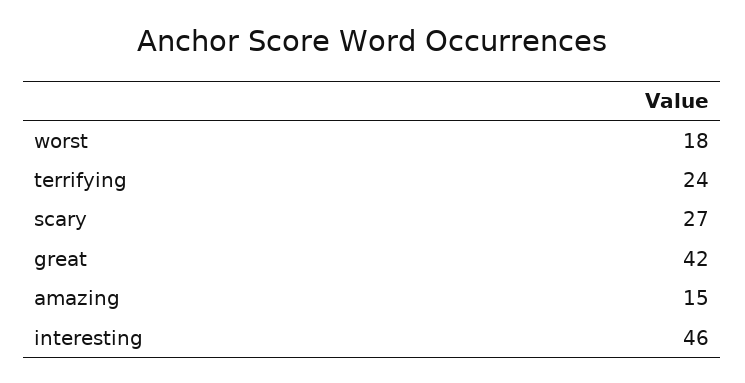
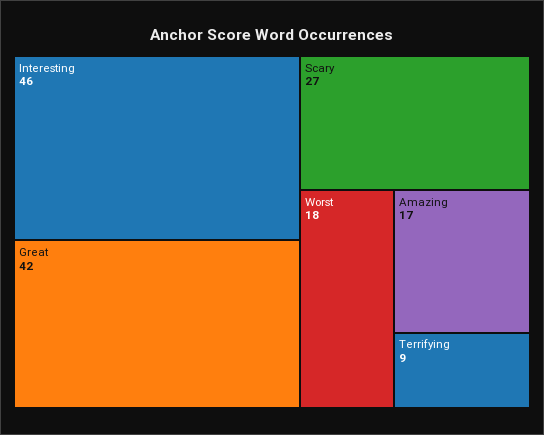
terrifying: 24 -> 9
amazing: 15 -> 17

